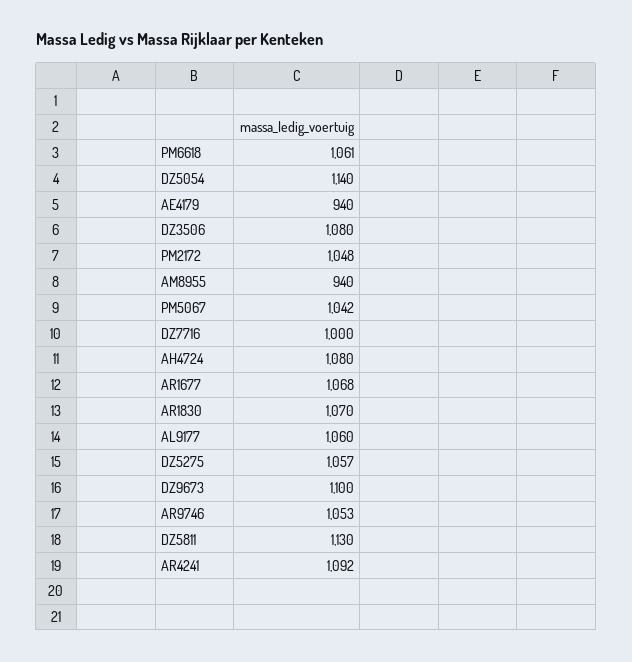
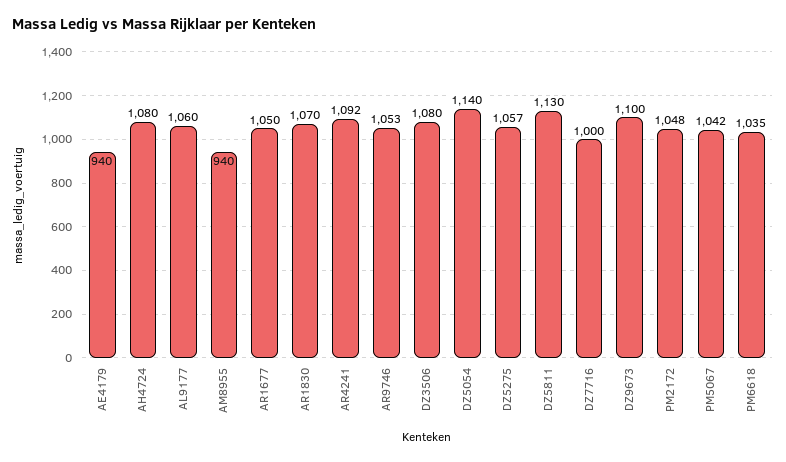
PM6618: 1061 -> 1035
AR1677: 1068 -> 1050

